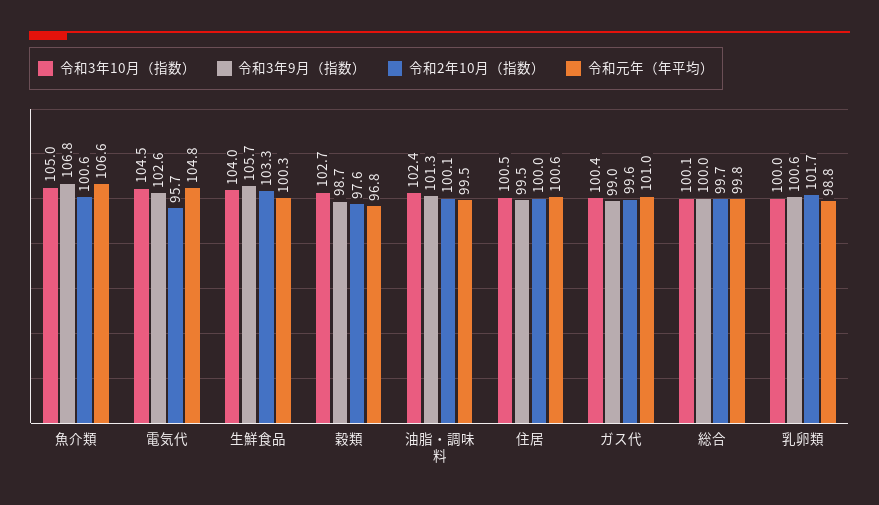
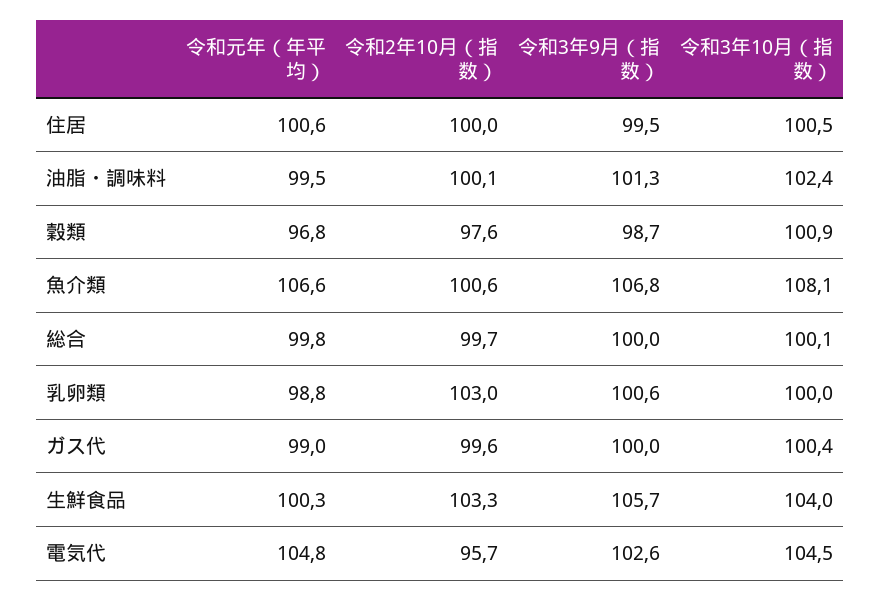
令和3年10月（指数）, 魚介類: 105 -> 108.1
令和3年10月（指数）, 穀類: 102.7 -> 100.9
令和3年9月（指数）, ガス代: 99 -> 100
令和元年（年平均）, ガス代: 101 -> 99
令和2年10月（指数）, 乳卵類: 101.7 -> 103

